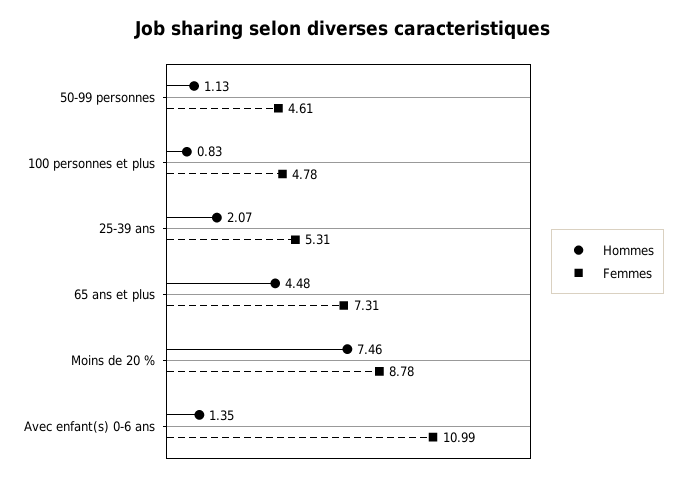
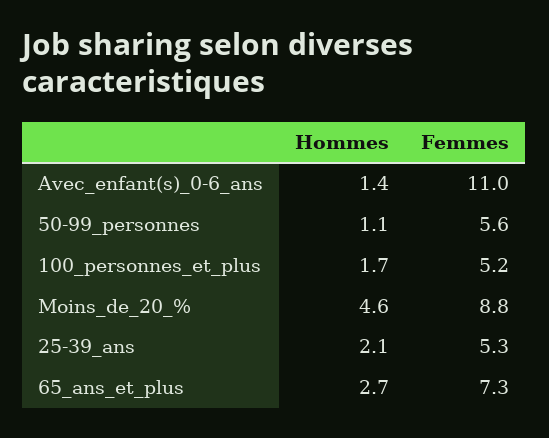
Femmes, 50-99 personnes: 4.61 -> 5.6
Hommes, 100 personnes et plus: 0.83 -> 1.7
Femmes, 100 personnes et plus: 4.78 -> 5.2
Hommes, 65 ans et plus: 4.48 -> 2.7
Hommes, Moins de 20 %: 7.46 -> 4.6

